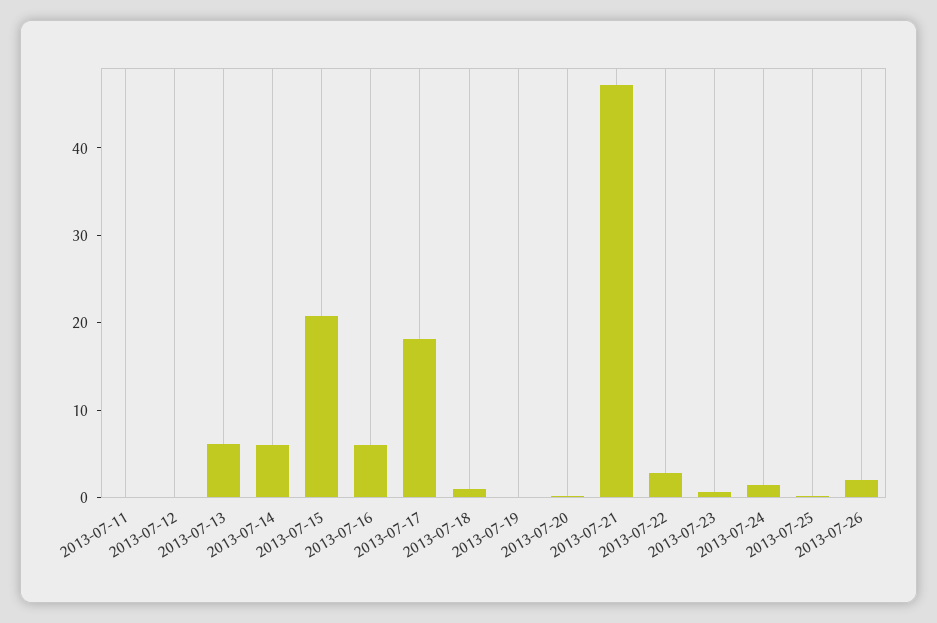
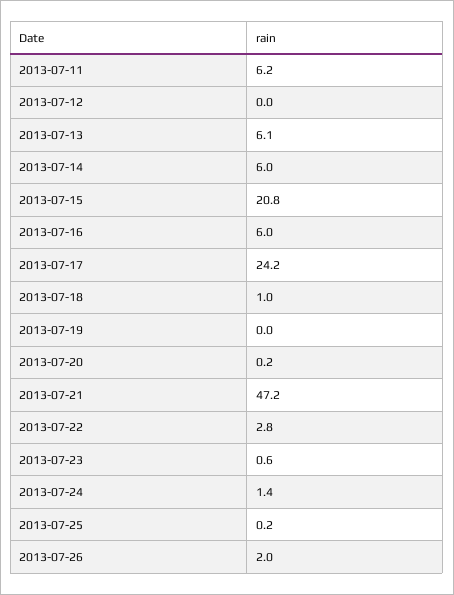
2013-07-11: 0 -> 6.2
2013-07-17: 18 -> 24.2

